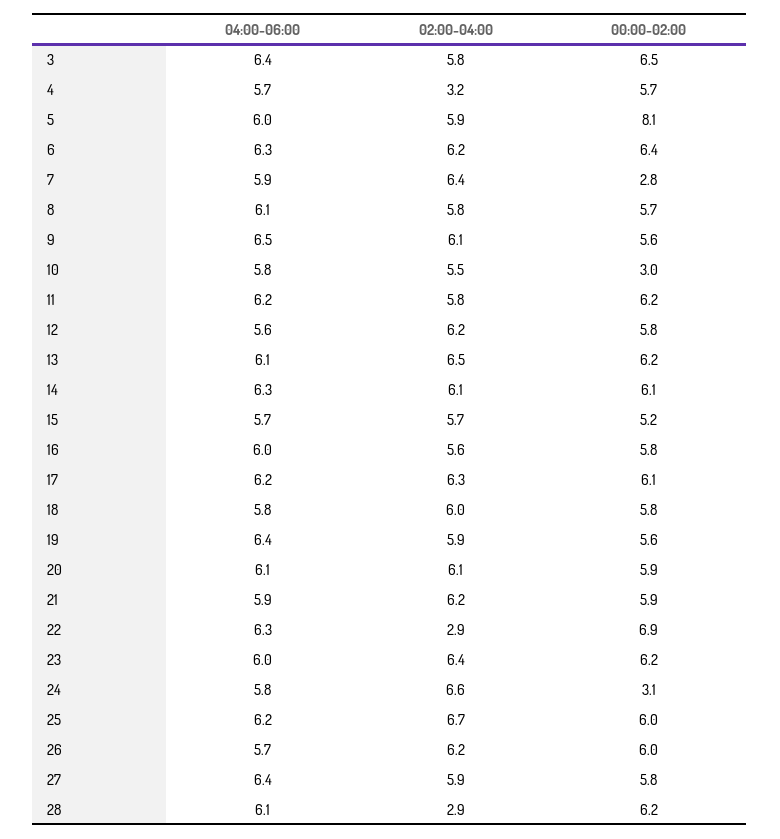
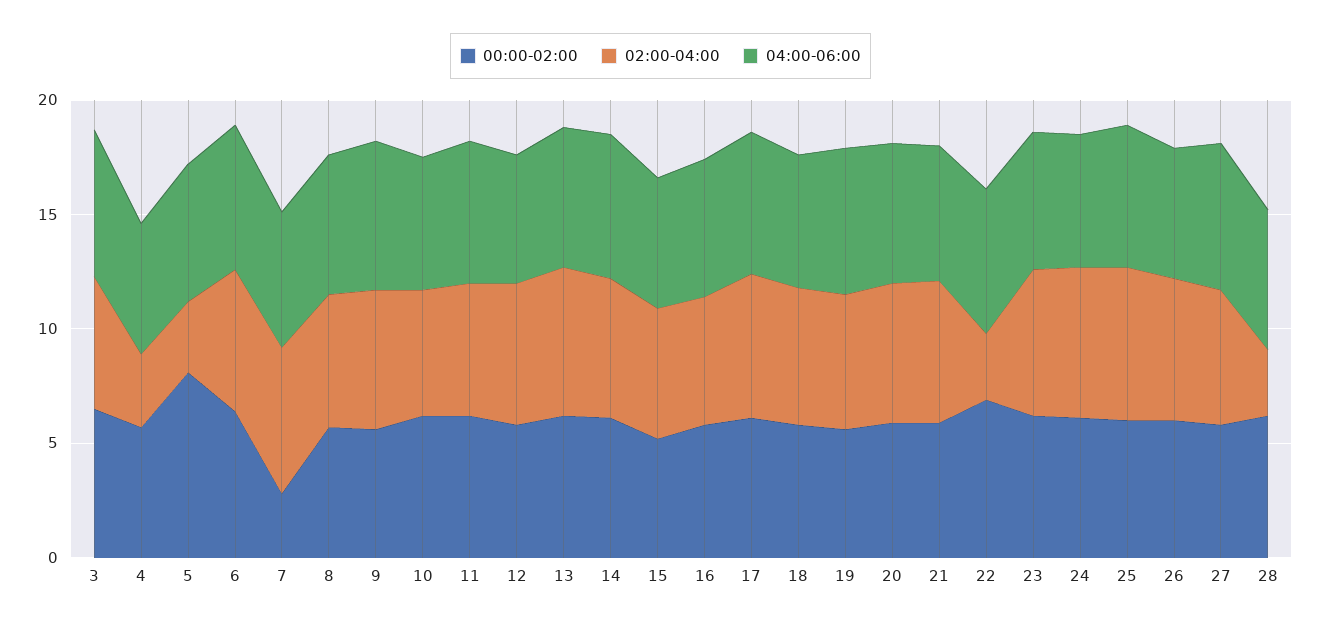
02:00-04:00, 5: 5.9 -> 3
00:00-02:00, 10: 3 -> 6
00:00-02:00, 24: 3.1 -> 6

